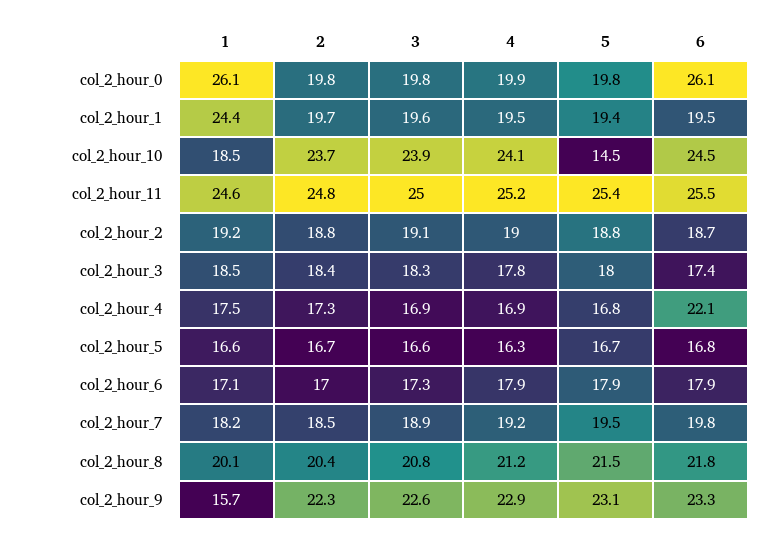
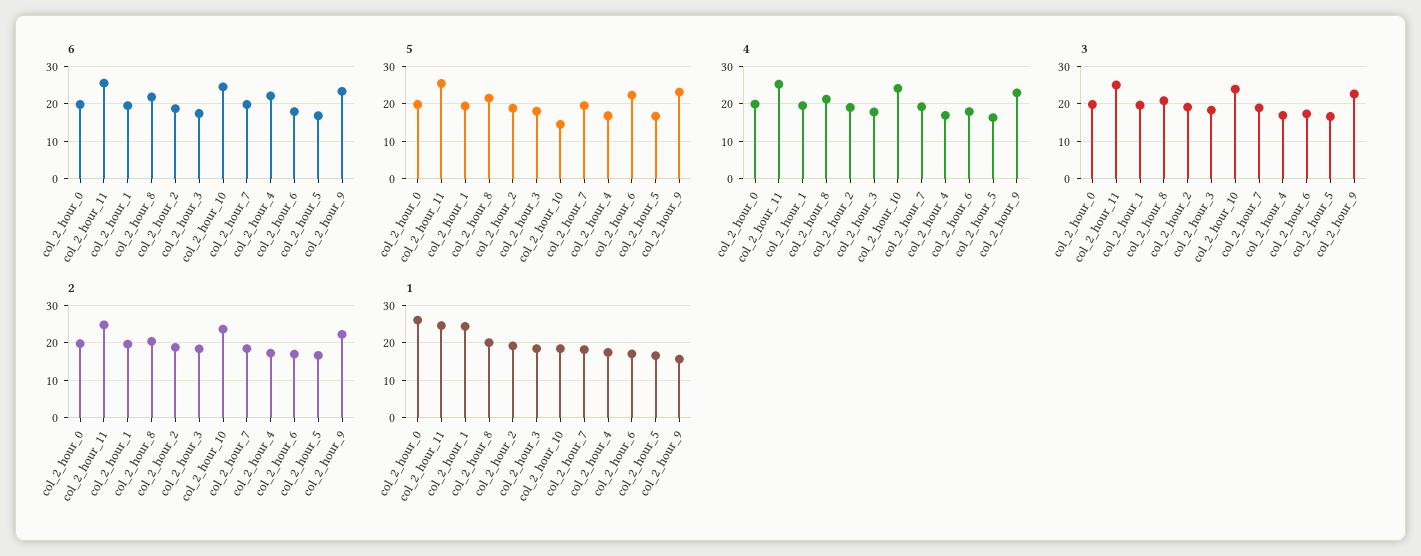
6, col_2_hour_0: 26.1 -> 20
5, col_2_hour_6: 17.9 -> 22

